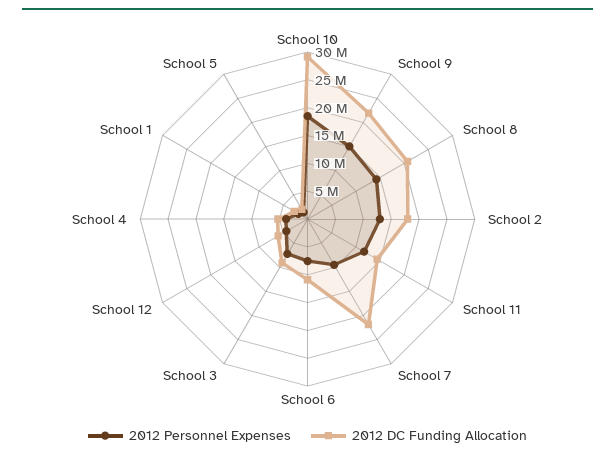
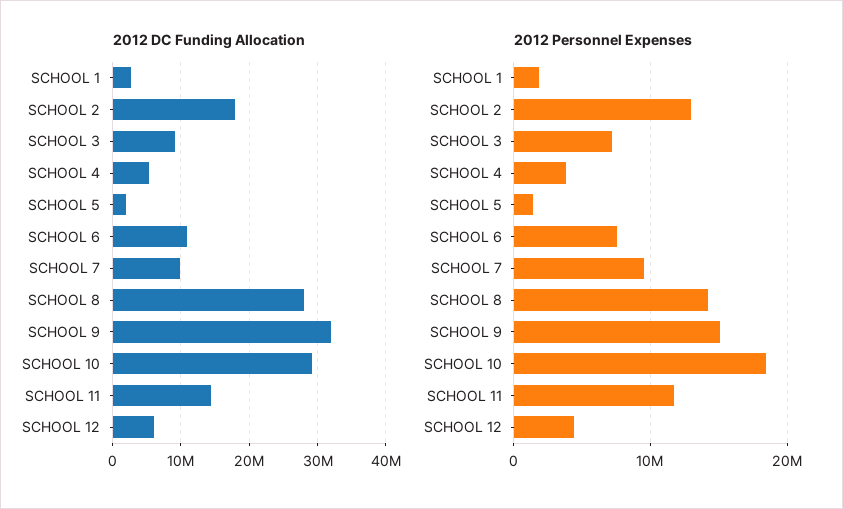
2012 DC Funding Allocation, School 9: 22500000 -> 32000000
2012 DC Funding Allocation, School 8: 20000000 -> 28000000
2012 DC Funding Allocation, School 7: 22500000 -> 10000000

